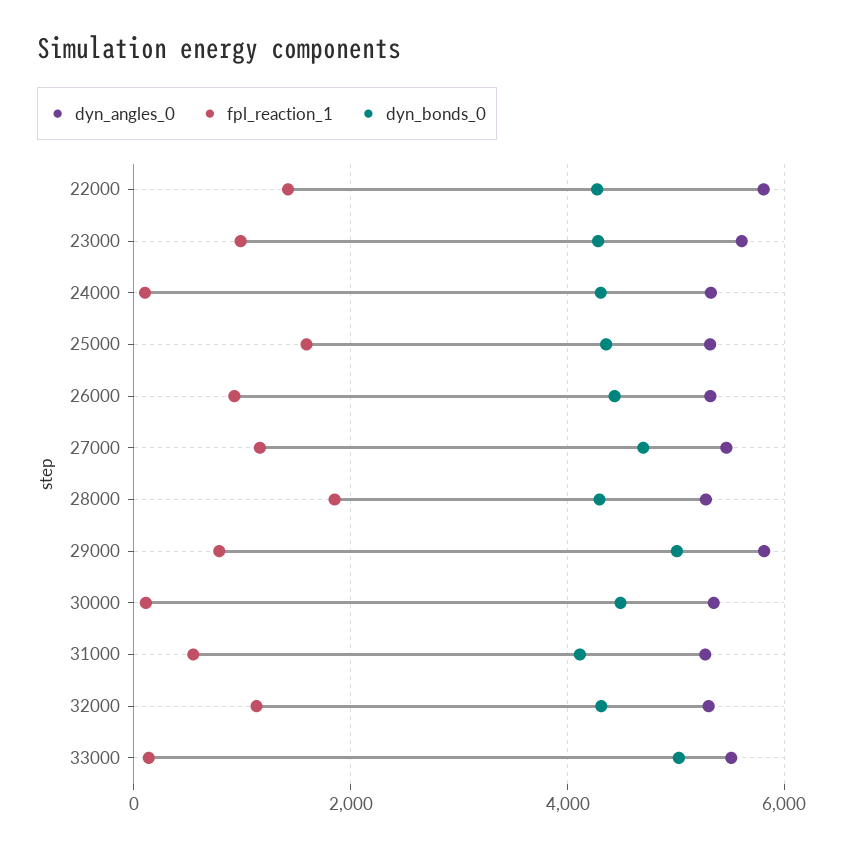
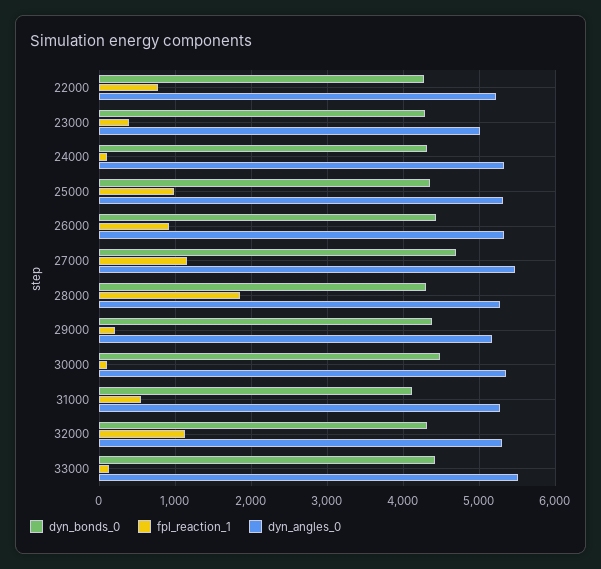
dyn_angles_0, 22000: 5800 -> 5200
fpl_reaction_1, 22000: 1400 -> 800
dyn_angles_0, 23000: 5600 -> 5000
fpl_reaction_1, 23000: 1000 -> 400
fpl_reaction_1, 25000: 1600 -> 1000
dyn_angles_0, 29000: 5800 -> 5200
fpl_reaction_1, 29000: 800 -> 200
dyn_bonds_0, 29000: 5000 -> 4400
dyn_bonds_0, 33000: 5000 -> 4400

